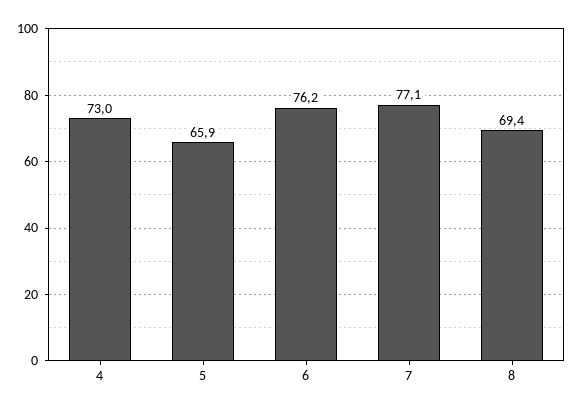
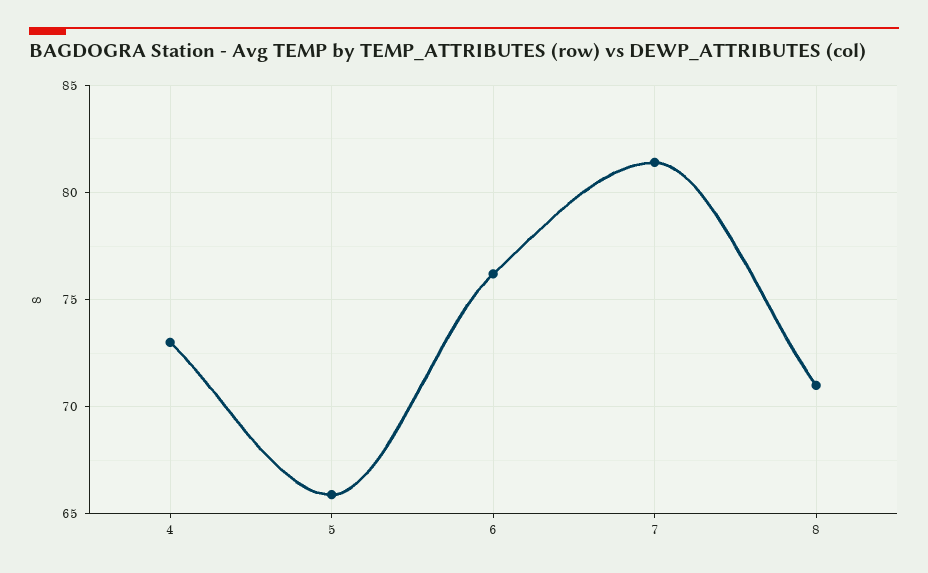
7: 77.1 -> 81.5
8: 69.4 -> 71

